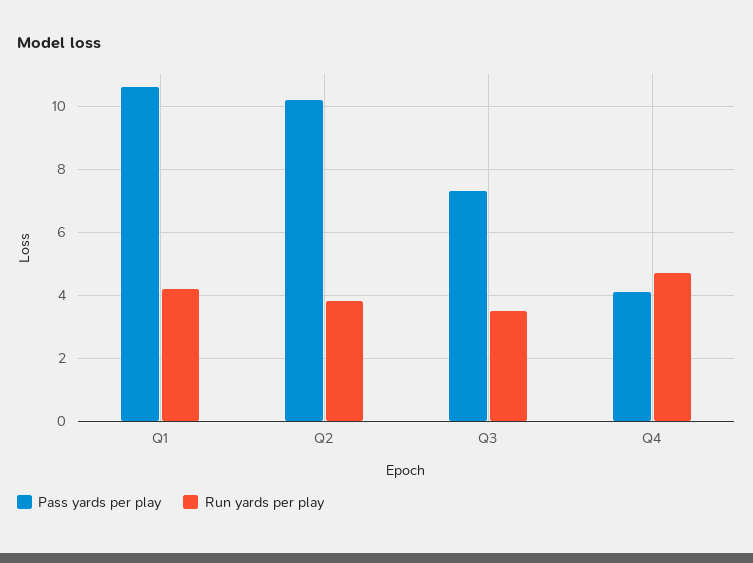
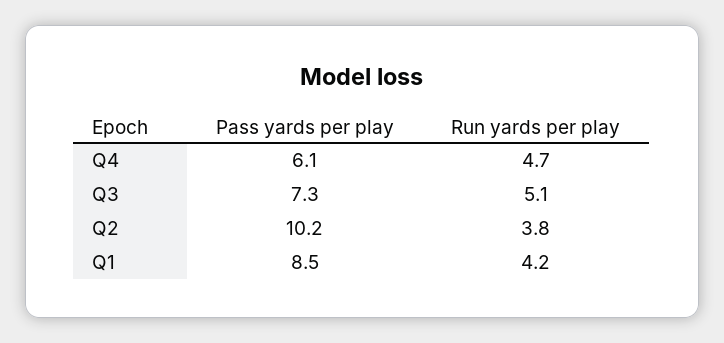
Pass yards per play, Q1: 10.5 -> 8.5
Run yards per play, Q3: 3.5 -> 5.1
Pass yards per play, Q4: 4 -> 6.1

